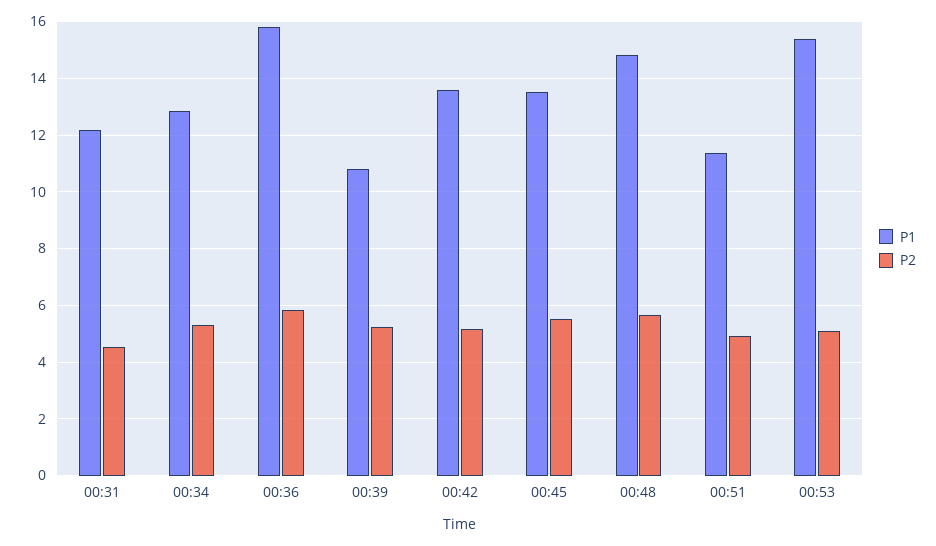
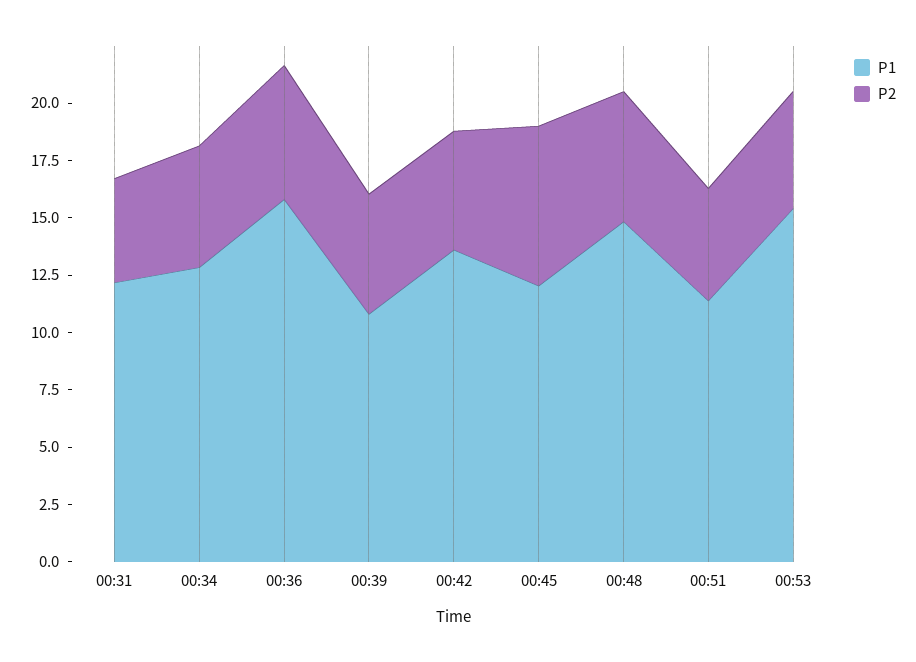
P1, 00:45: 13.5 -> 12
P2, 00:45: 5.5 -> 7

